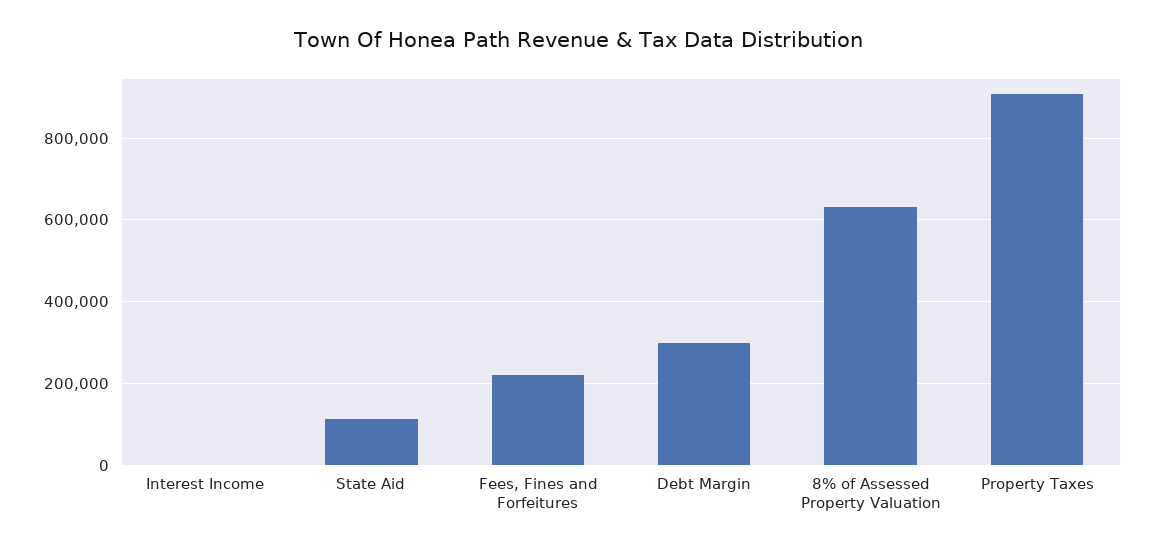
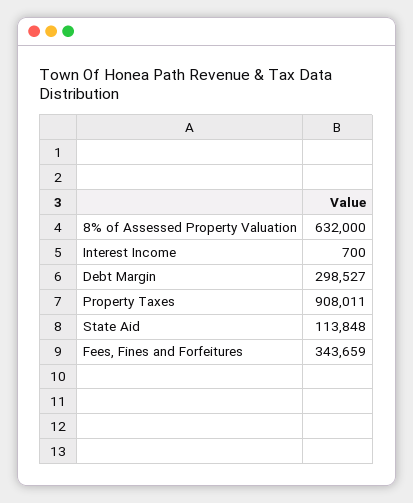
Fees, Fines and Forfeitures: 220000 -> 343659

